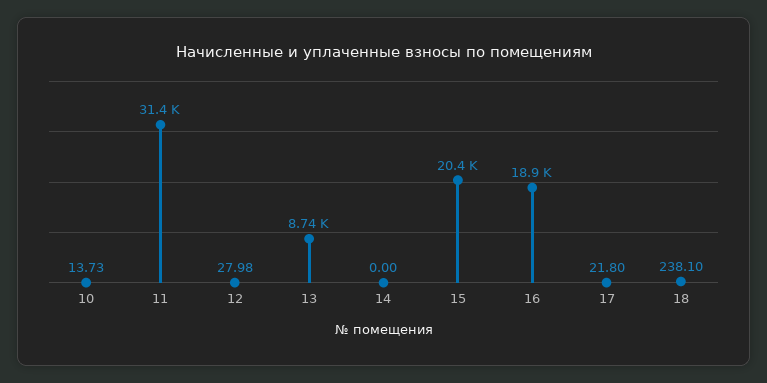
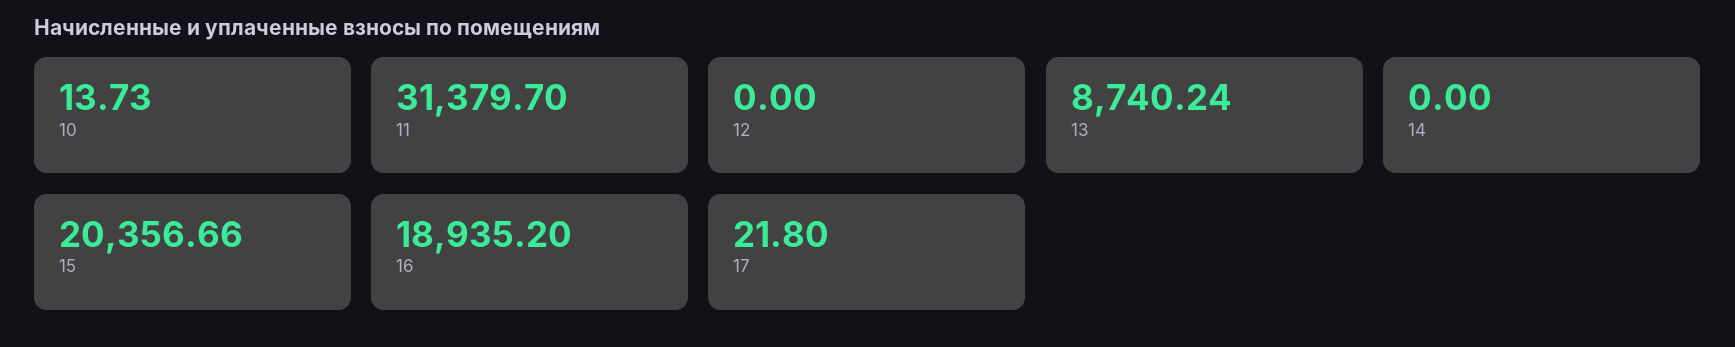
12: 27.98 -> 0
18: 238.1 -> none

